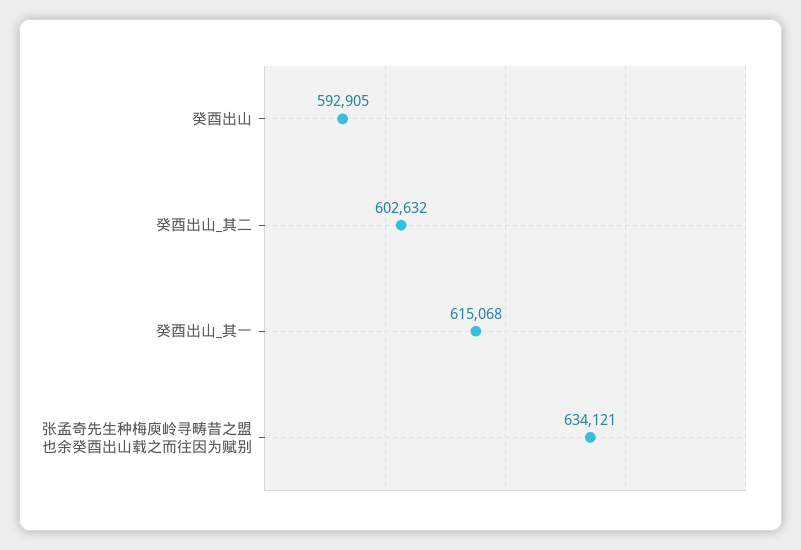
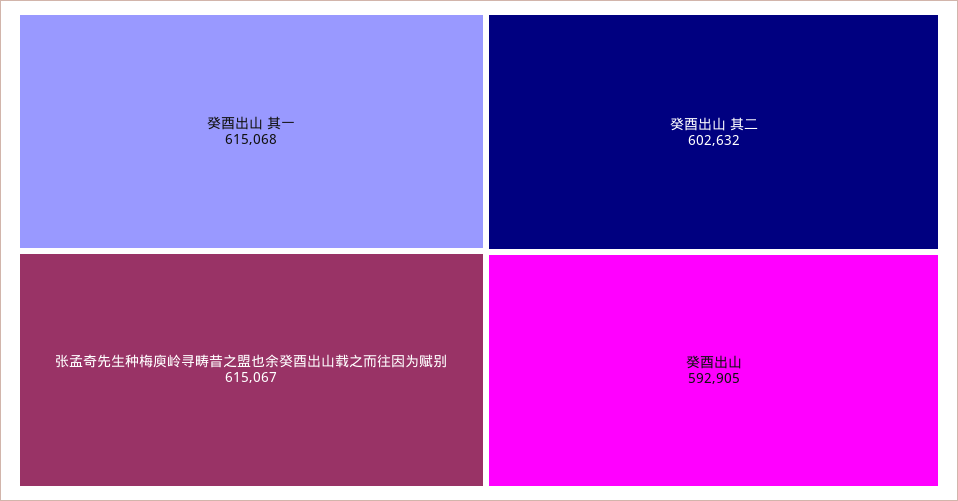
张孟奇先生种梅庾岭寻畴昔之盟也余癸酉出山载之而往因为赋别: 634121 -> 615067

